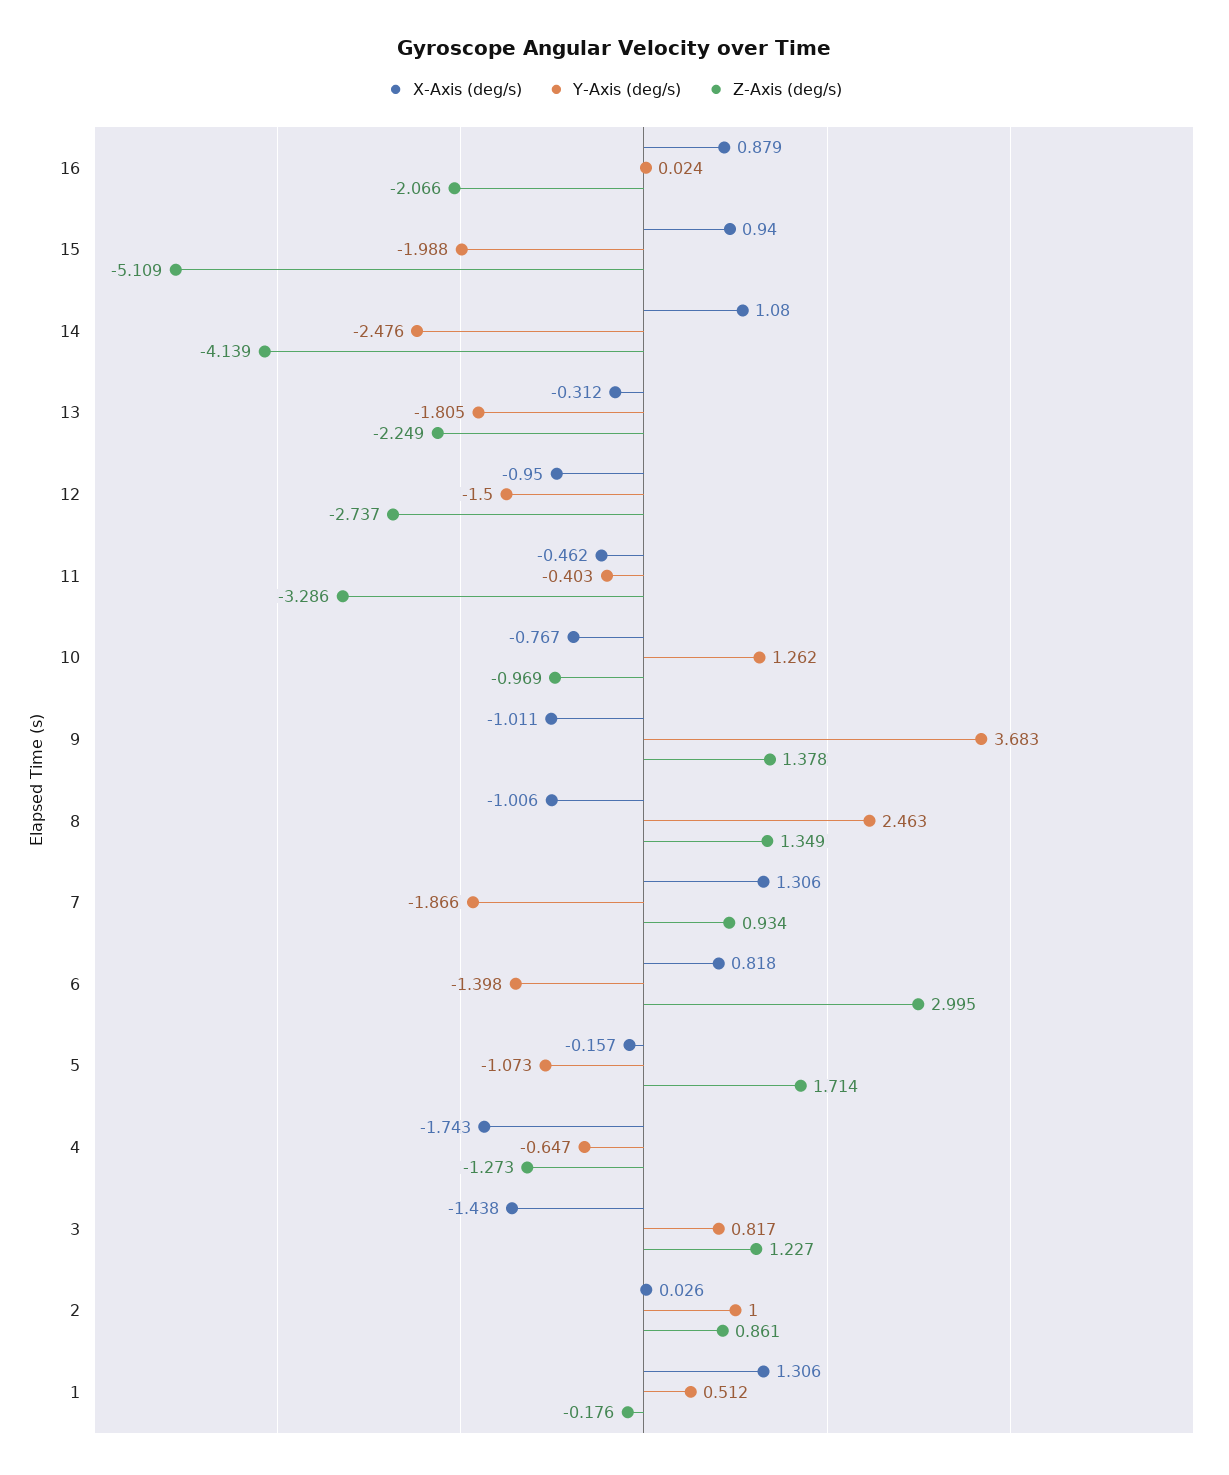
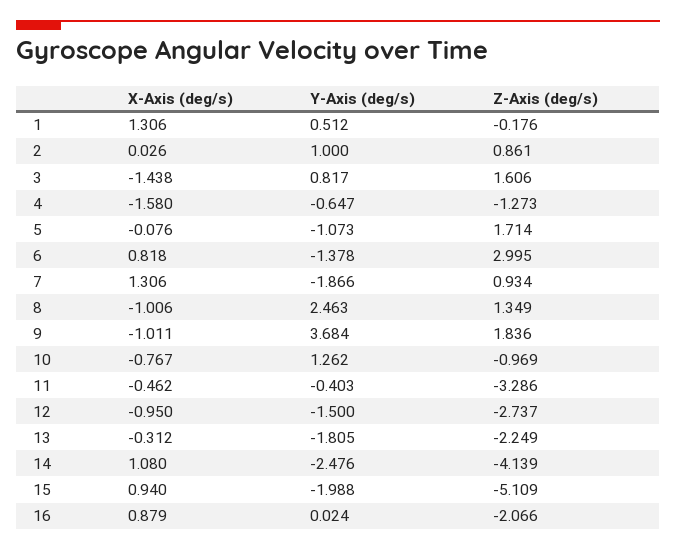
Y-Axis (deg/s), 9: 3.683 -> 3.684
Z-Axis (deg/s), 9: 1.378 -> 1.836
Y-Axis (deg/s), 6: -1.398 -> -1.378
X-Axis (deg/s), 5: -0.157 -> -0.076
X-Axis (deg/s), 4: -1.743 -> -1.58
Z-Axis (deg/s), 3: 1.227 -> 1.606

